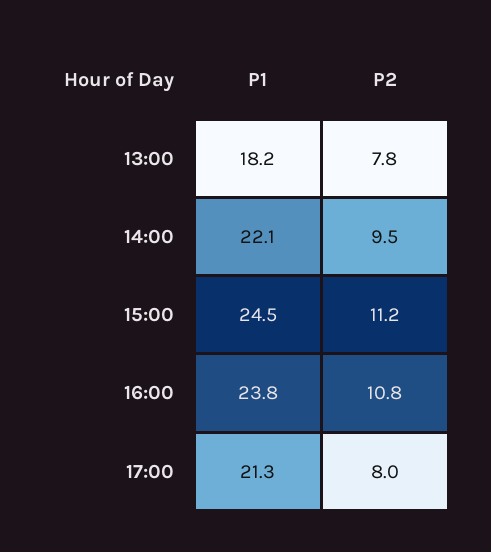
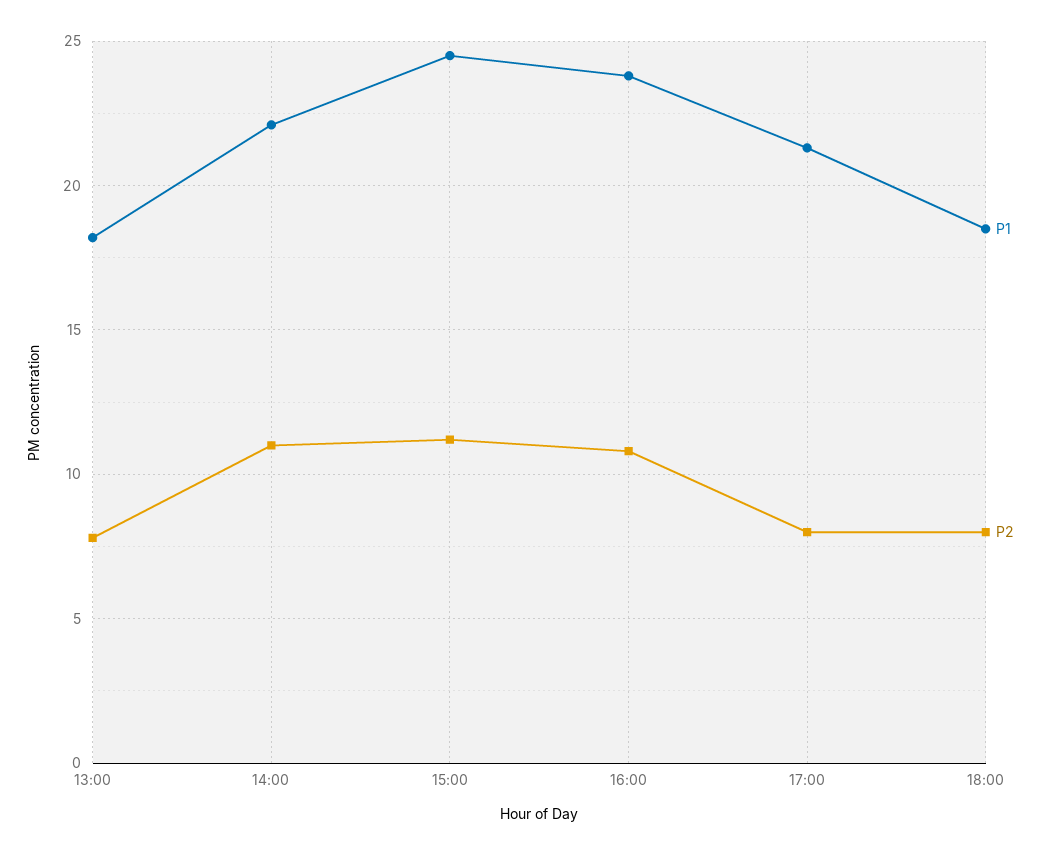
P2, 14:00: 9.5 -> 11
P1, 18:00: none -> 18.5
P2, 18:00: none -> 8

